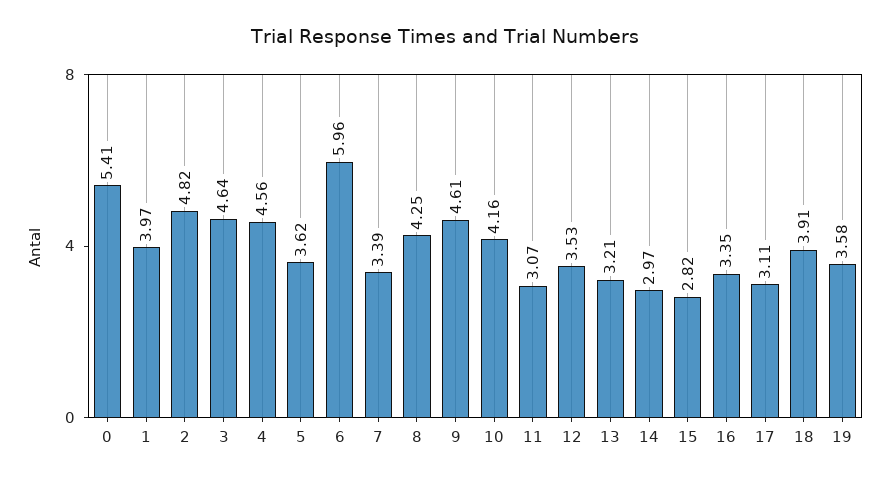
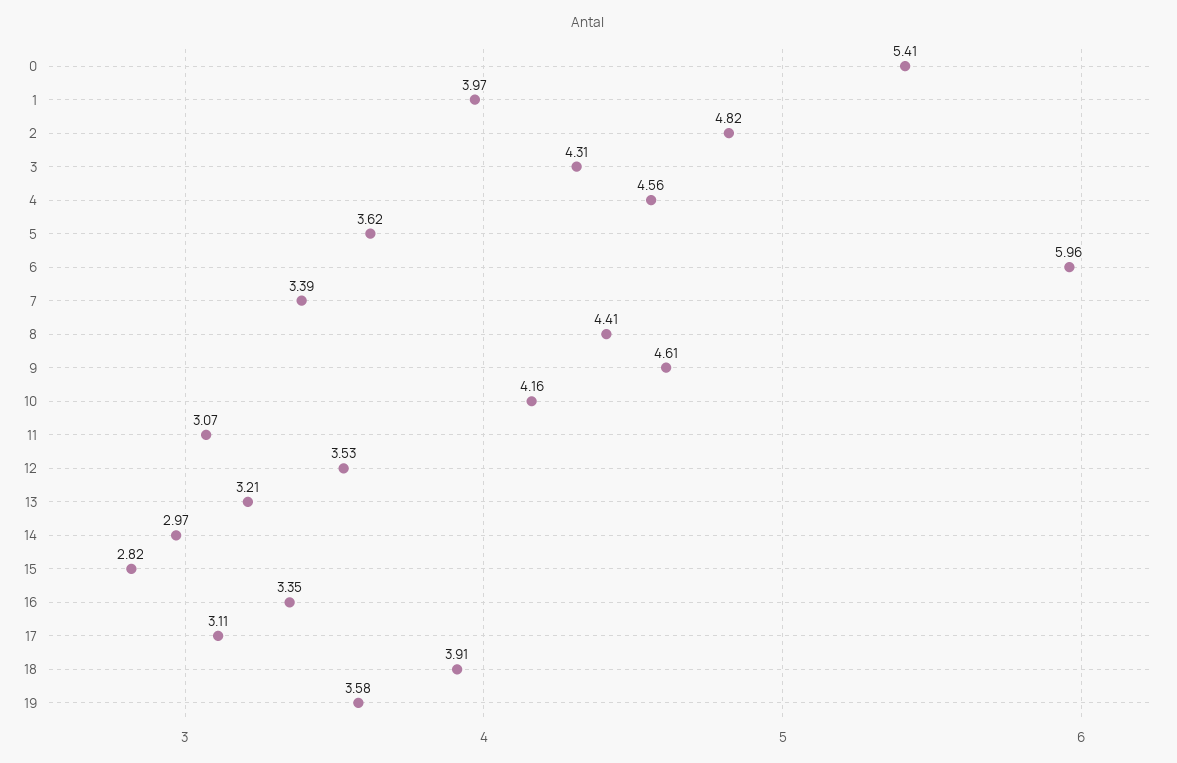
3: 4.64 -> 4.31
8: 4.25 -> 4.41

